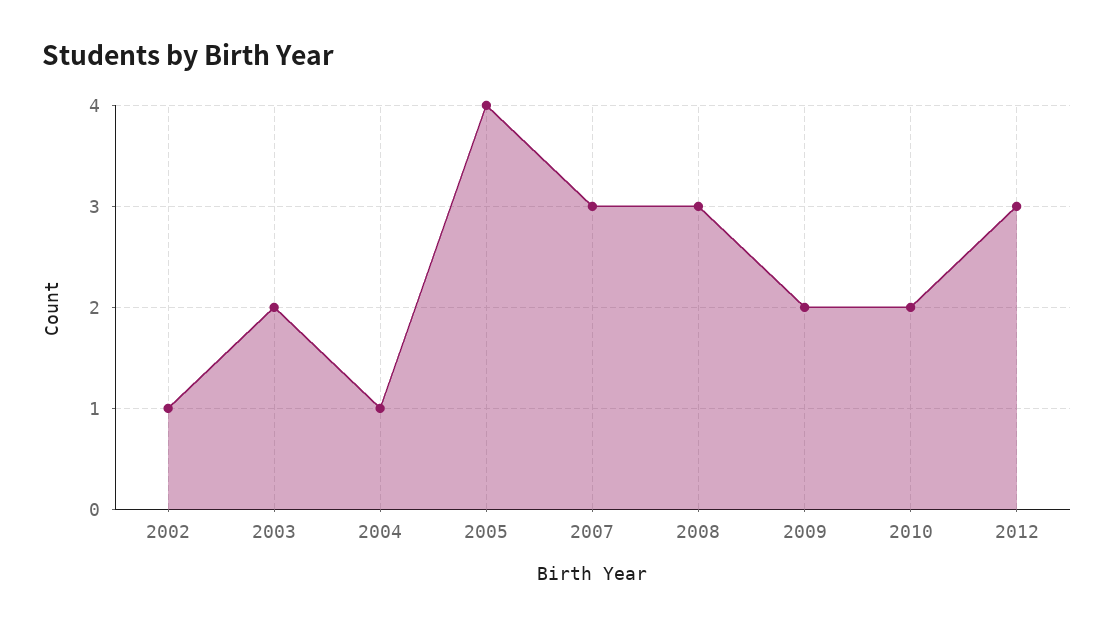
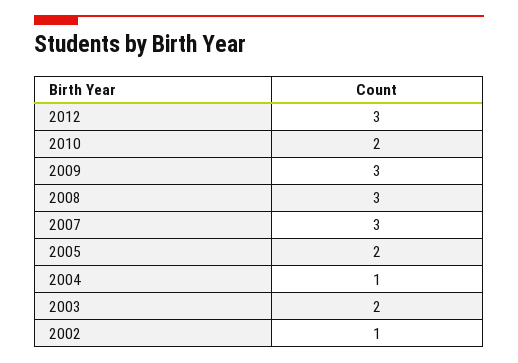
2005: 4 -> 2
2009: 2 -> 3

